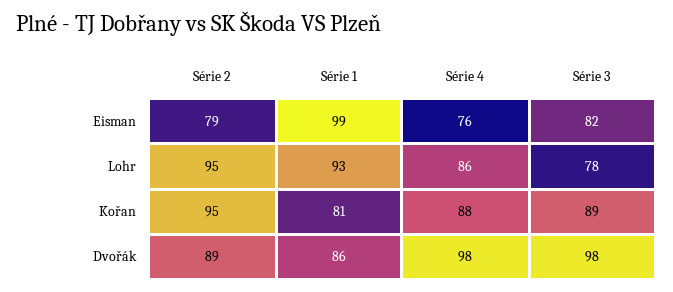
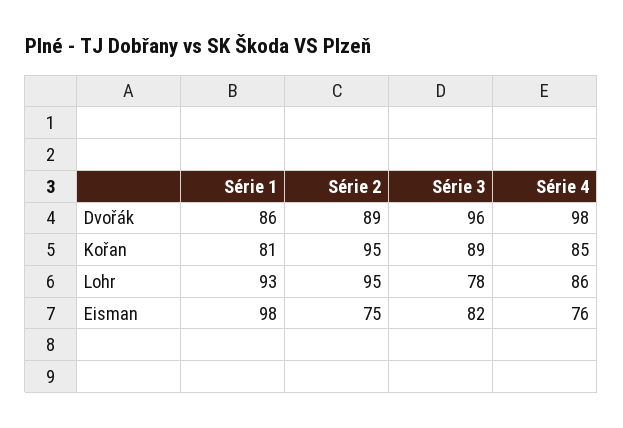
Série 2, Eisman: 79 -> 75
Série 1, Eisman: 99 -> 98
Série 4, Kořan: 88 -> 85
Série 3, Dvořák: 98 -> 96

